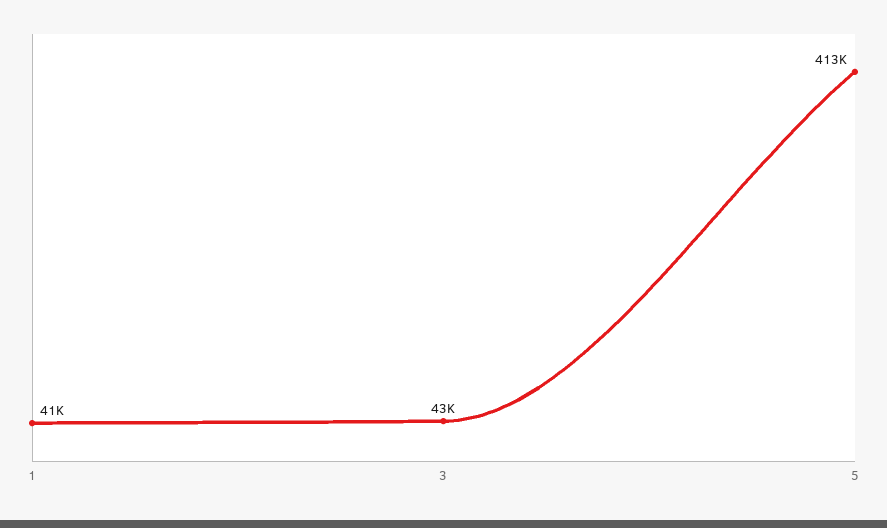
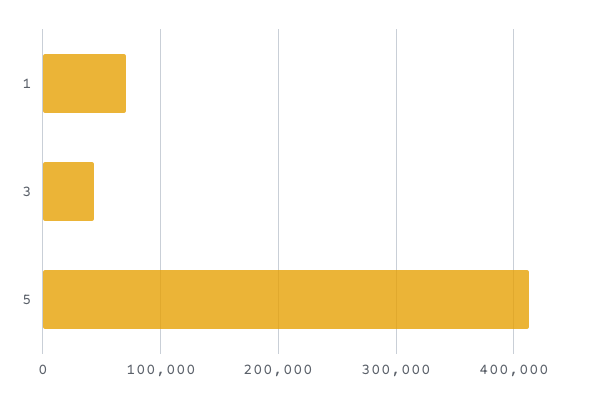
1: 41000 -> 70000

